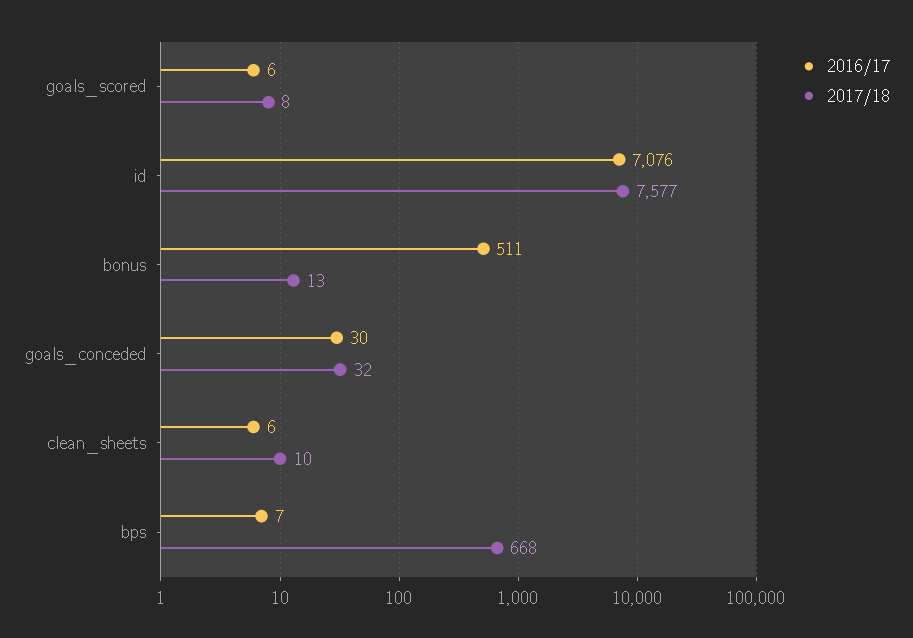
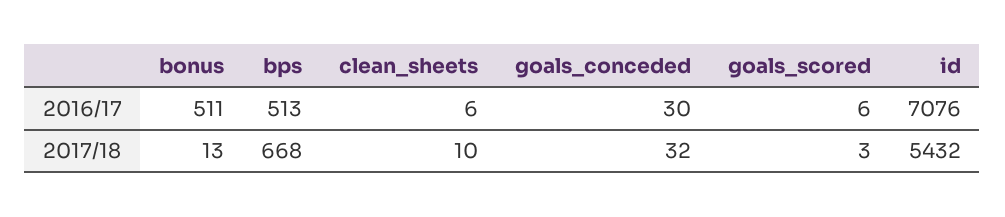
2017/18, goals_scored: 8 -> 3
2017/18, id: 7577 -> 5432
2016/17, bps: 7 -> 513

